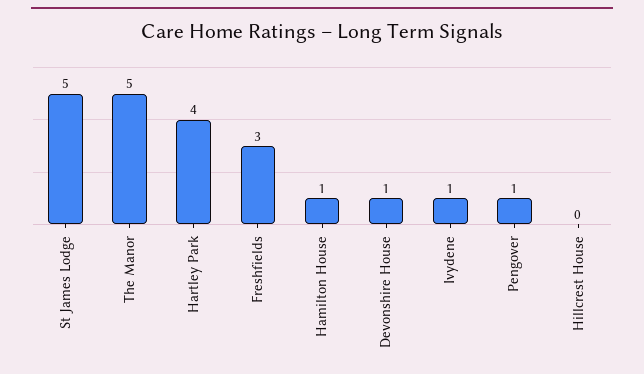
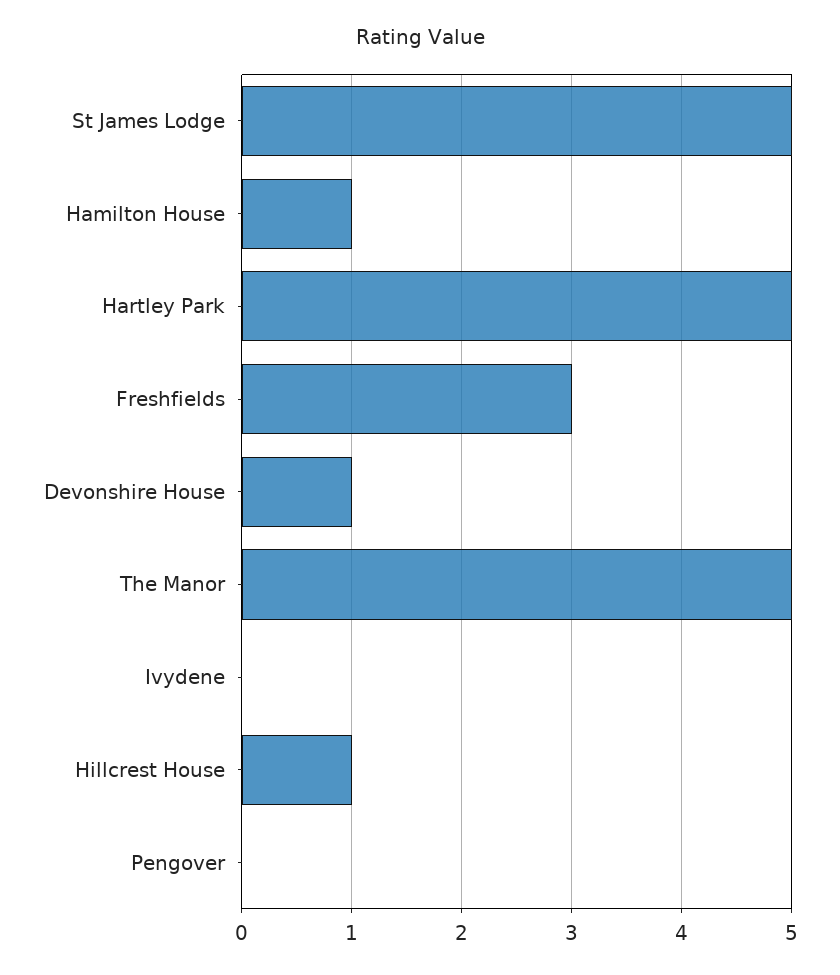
Hartley Park: 4 -> 5
Ivydene: 1 -> 0
Pengover: 1 -> 0
Hillcrest House: 0 -> 1

